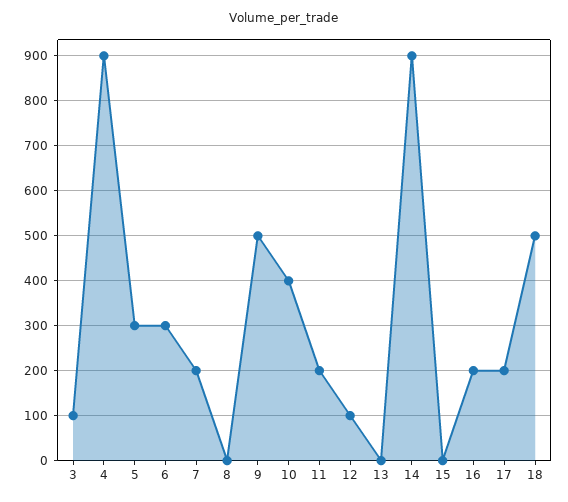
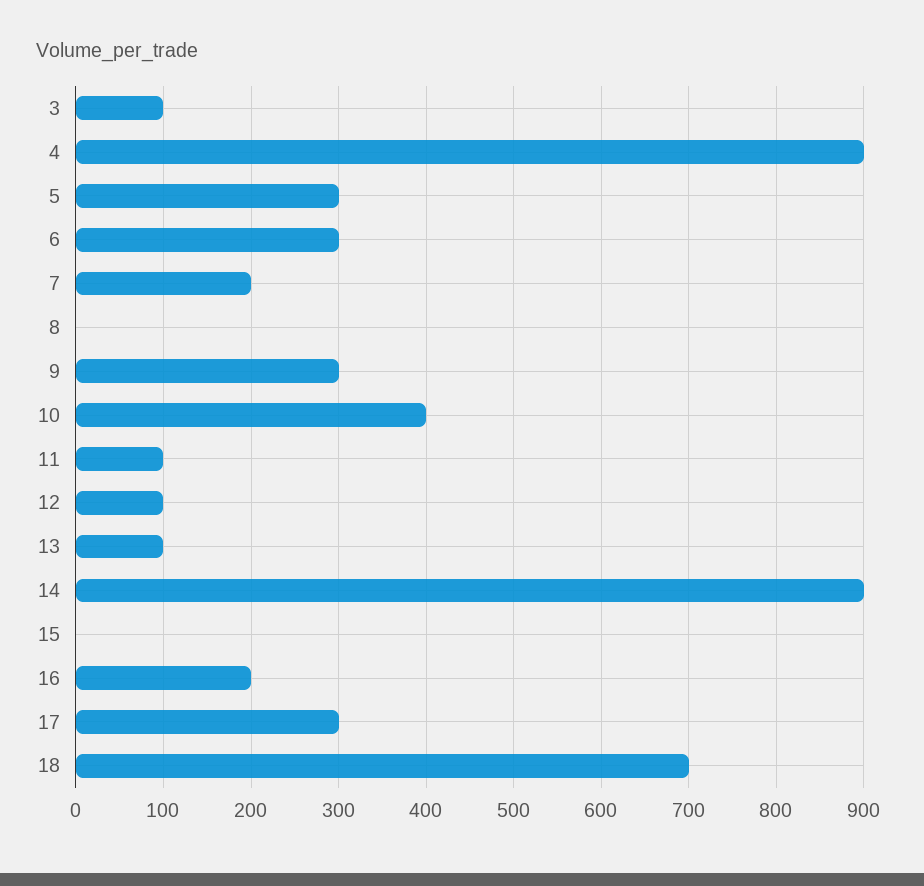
9: 500 -> 300
11: 200 -> 100
13: 0 -> 100
17: 200 -> 300
18: 500 -> 700

